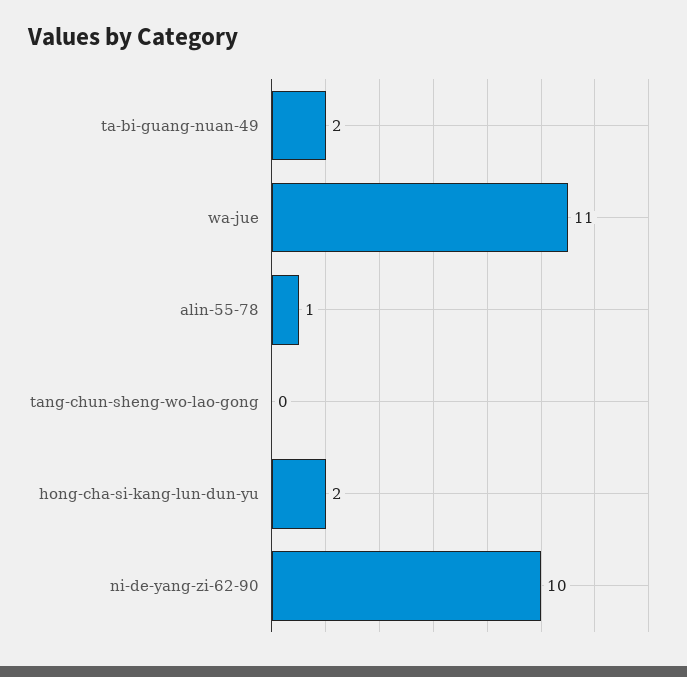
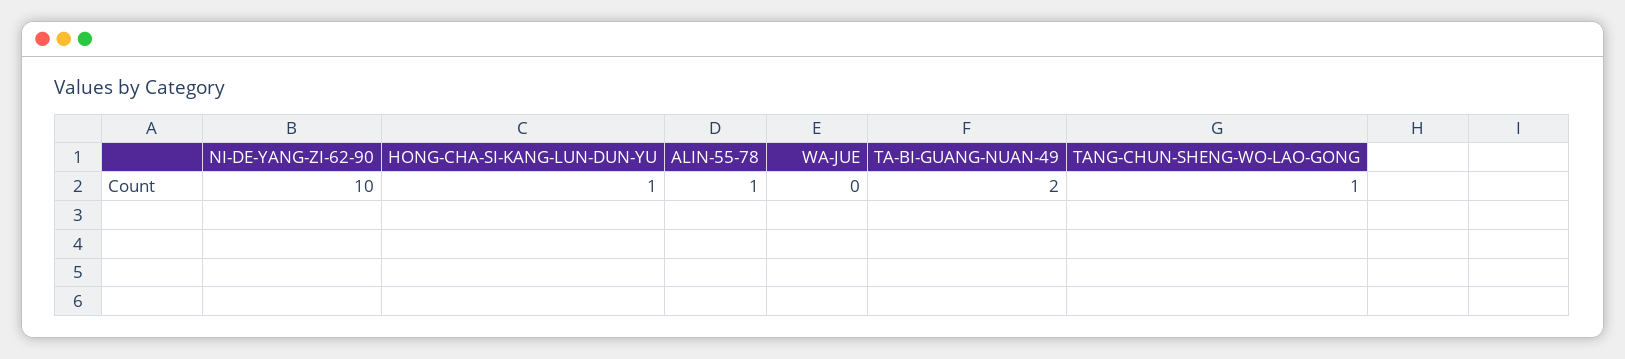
wa-jue: 11 -> 0
tang-chun-sheng-wo-lao-gong: 0 -> 1
hong-cha-si-kang-lun-dun-yu: 2 -> 1

